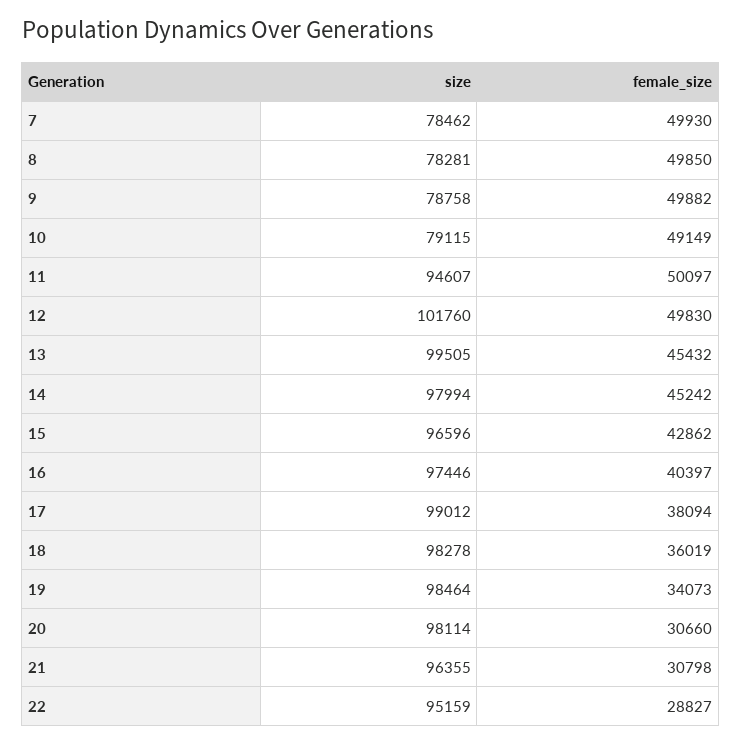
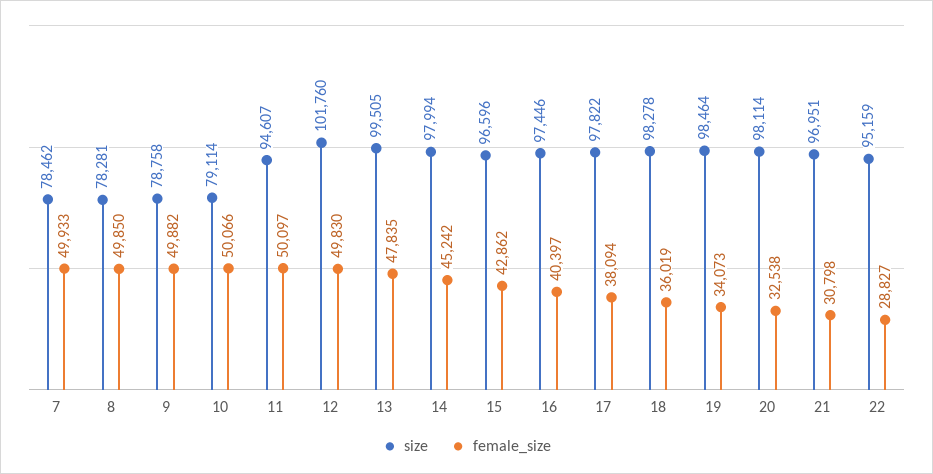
female_size, 7: 49930 -> 49933
size, 10: 79115 -> 79114
female_size, 10: 49149 -> 50066
female_size, 13: 45432 -> 47835
size, 17: 99012 -> 97822
female_size, 20: 30660 -> 32538
size, 21: 96355 -> 96951

